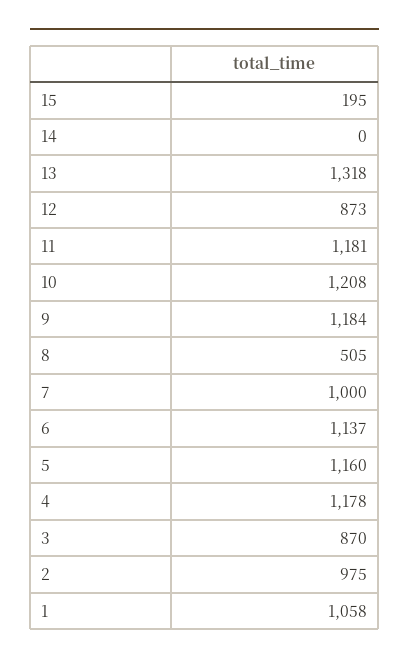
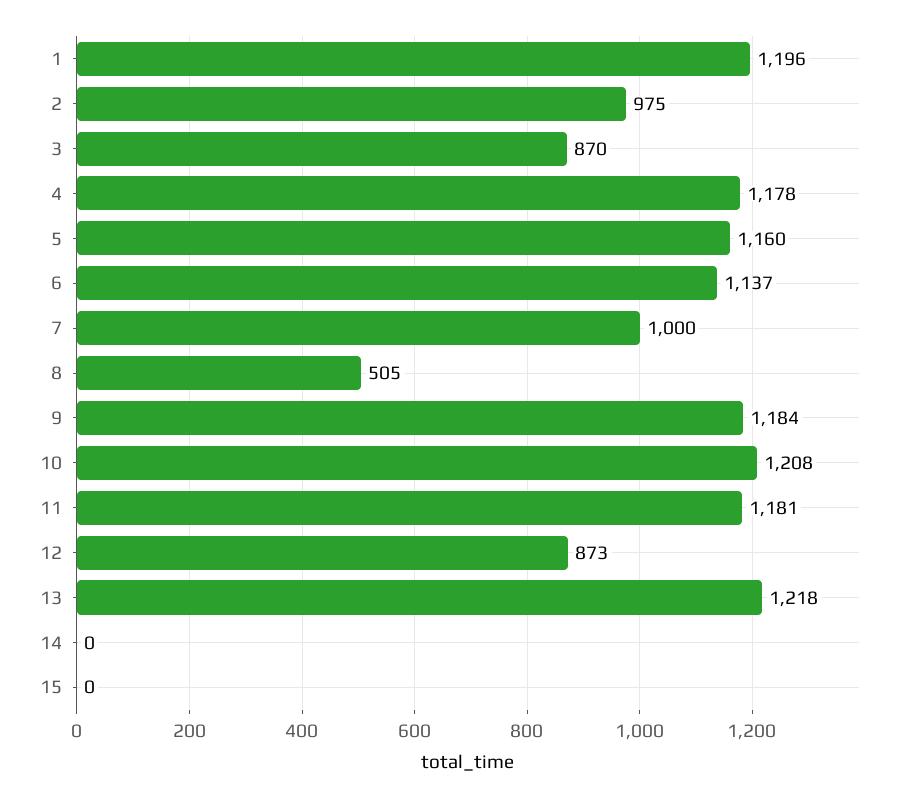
15: 195 -> 0
13: 1318 -> 1218
1: 1058 -> 1196

